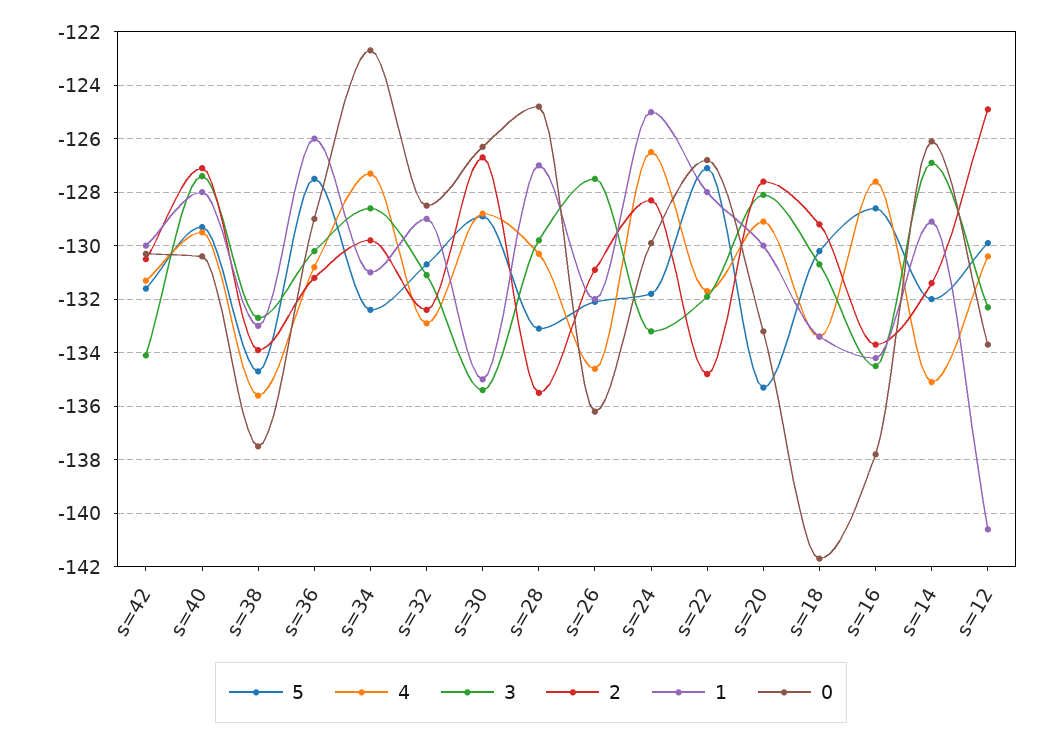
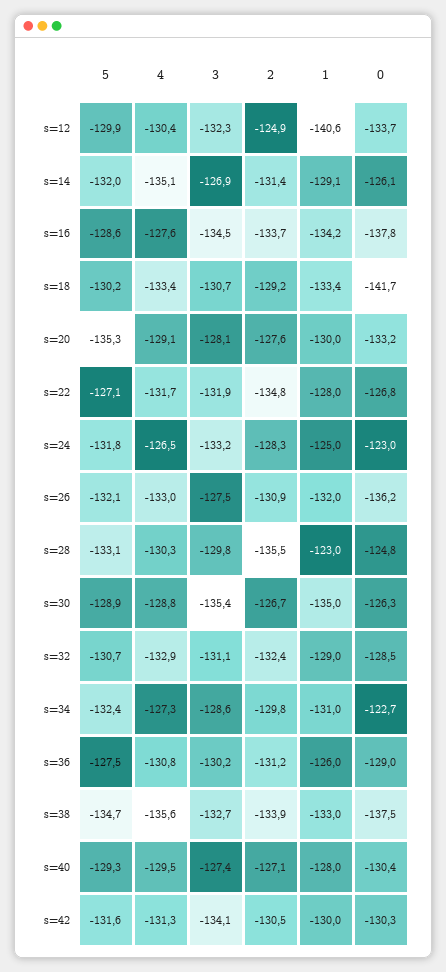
1, s=28: -127 -> -123
4, s=26: -134.5 -> -133
0, s=24: -130 -> -123

